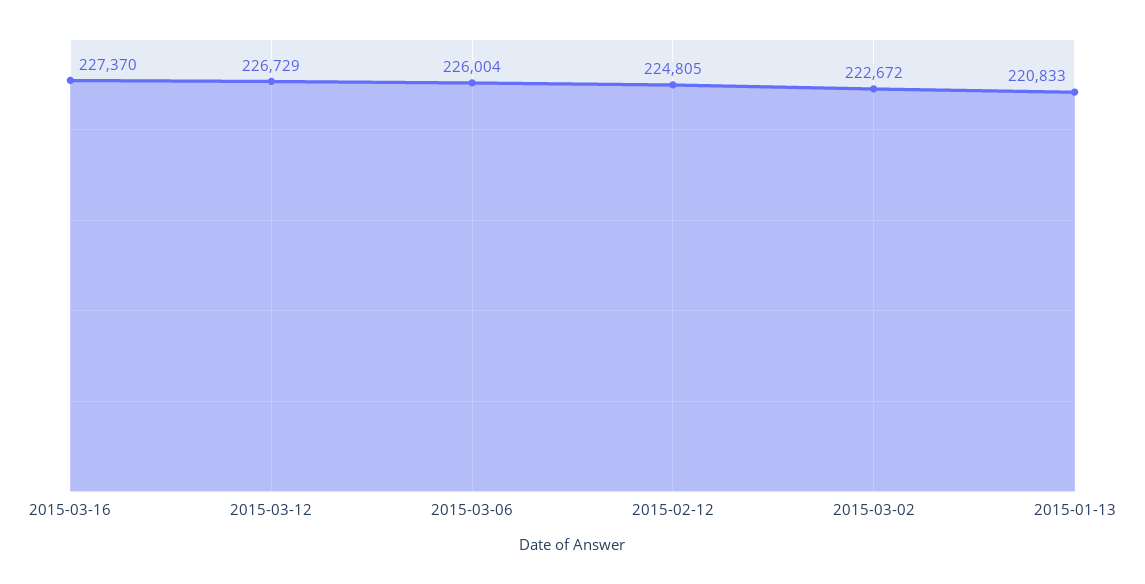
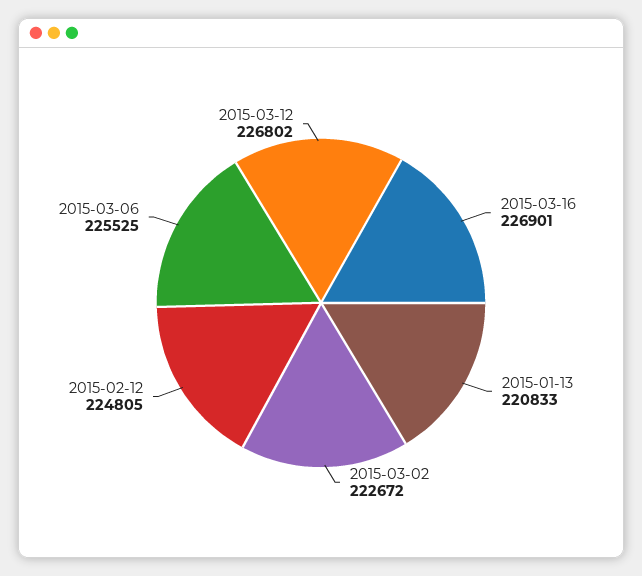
2015-03-16: 227370 -> 226901
2015-03-12: 226729 -> 226802
2015-03-06: 226004 -> 225525

